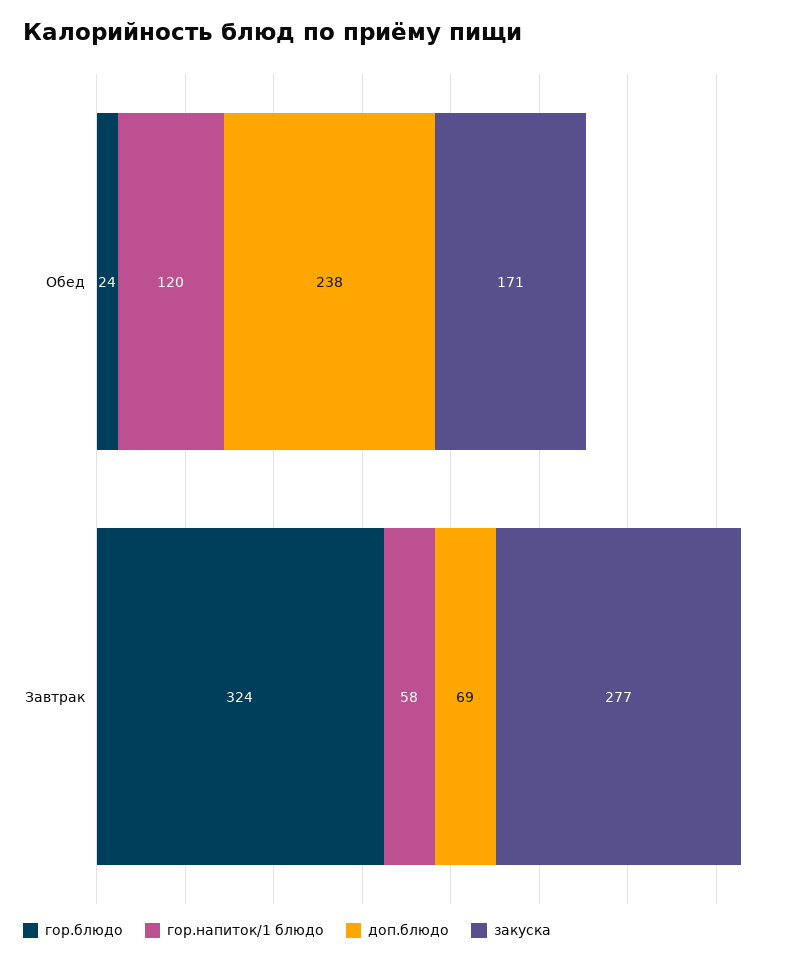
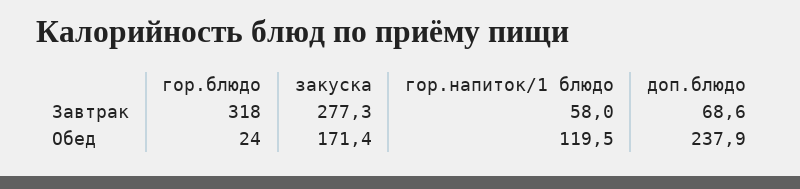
гор.блюдо, Завтрак: 324 -> 318

